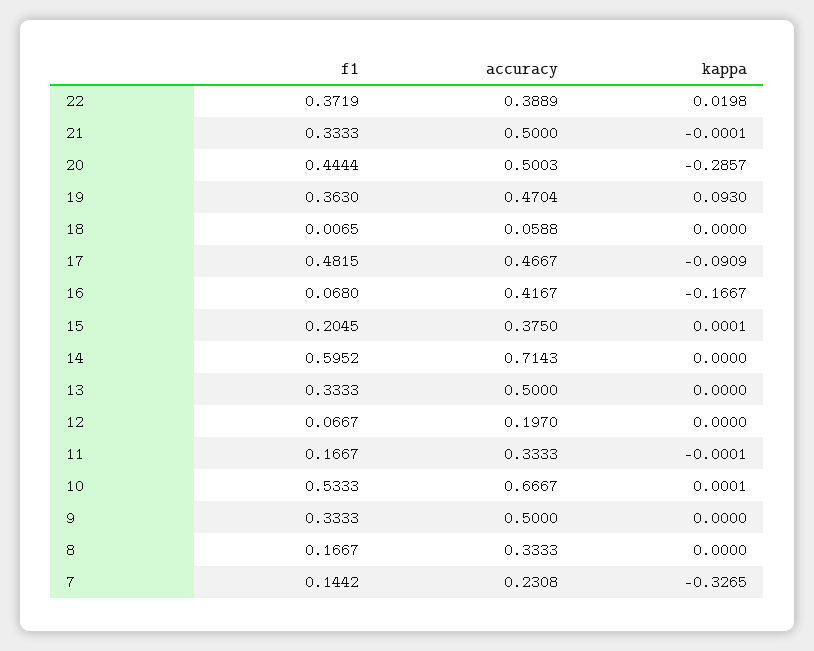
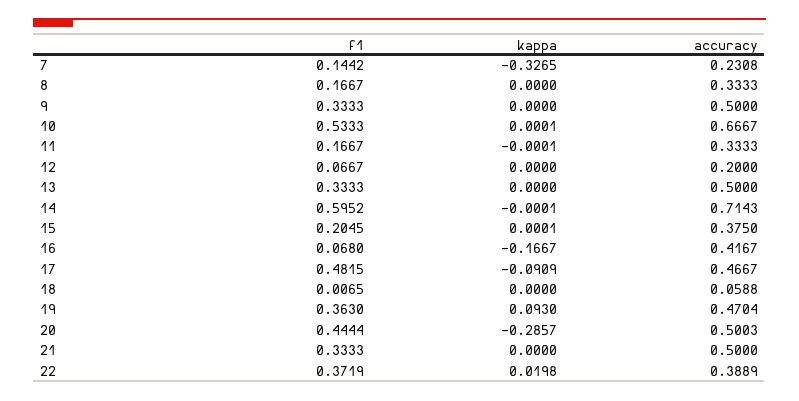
kappa, 21: -0.0001 -> 0
kappa, 14: 0 -> -0.0001
accuracy, 12: 0.197 -> 0.2

